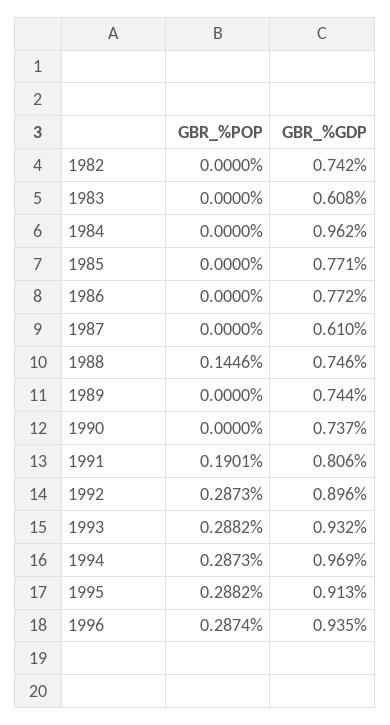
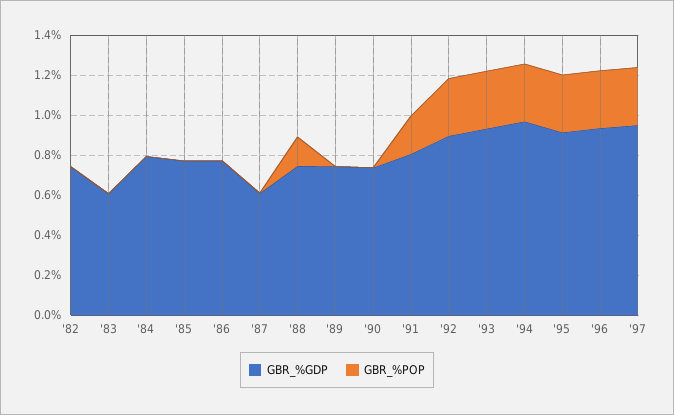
GBR_%GDP, 1984: 0.962 -> 0.8
GBR_%GDP, '97: none -> 0.95
GBR_%POP, '97: none -> 0.3

